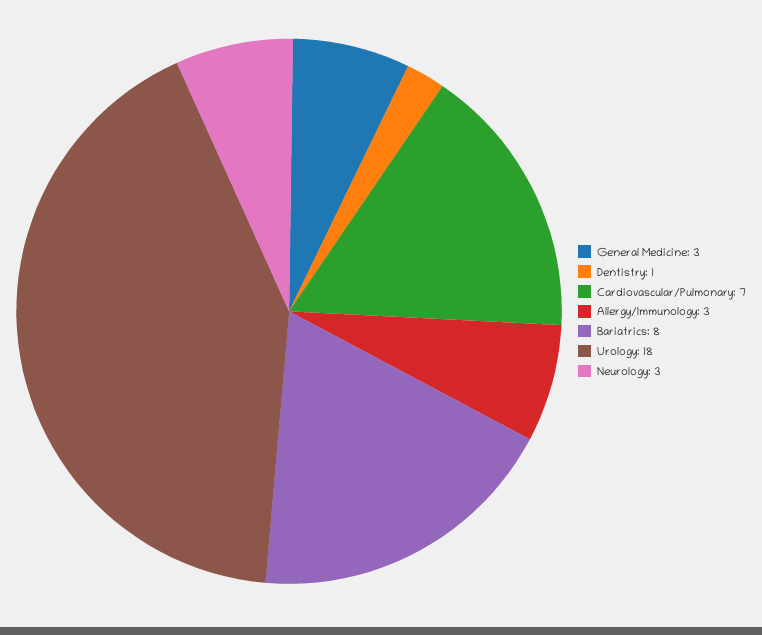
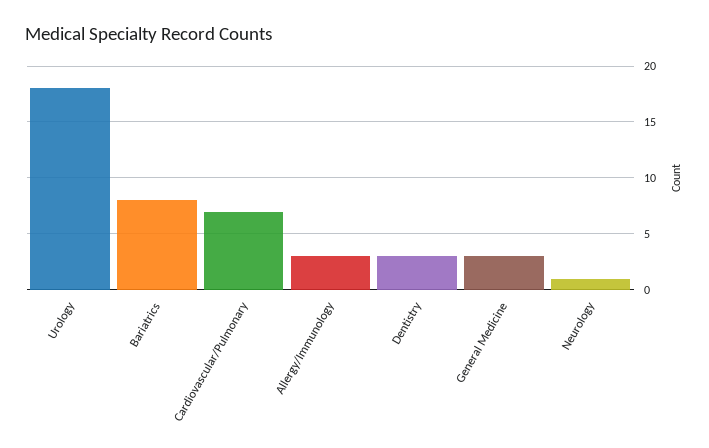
Dentistry: 1 -> 3
Neurology: 3 -> 1

